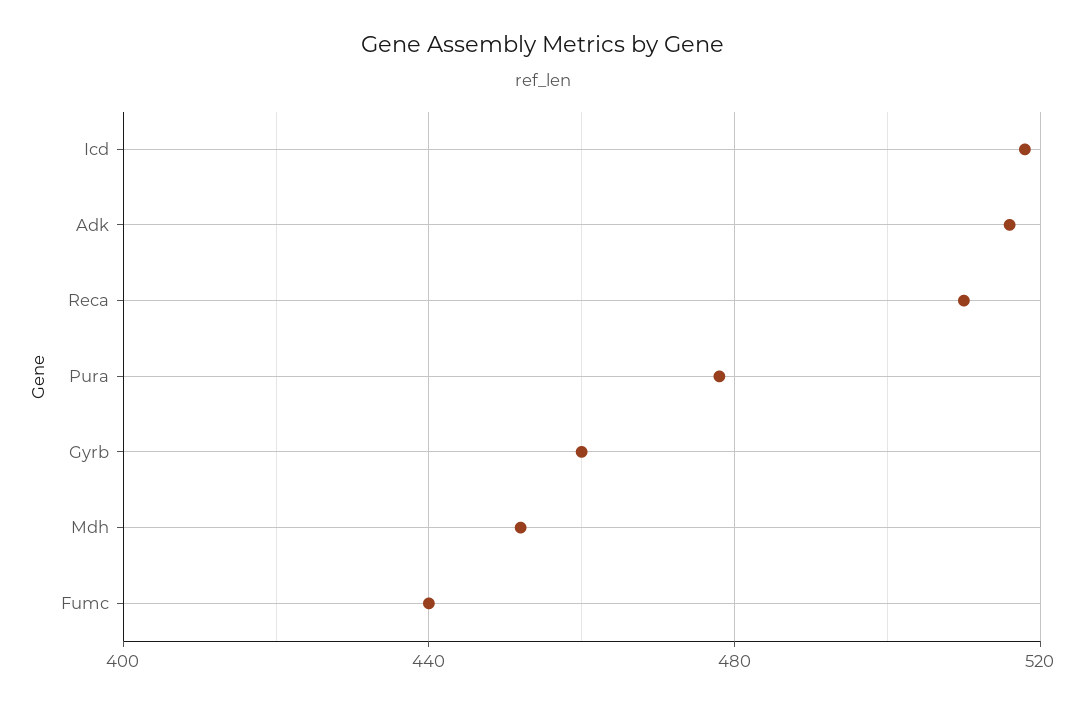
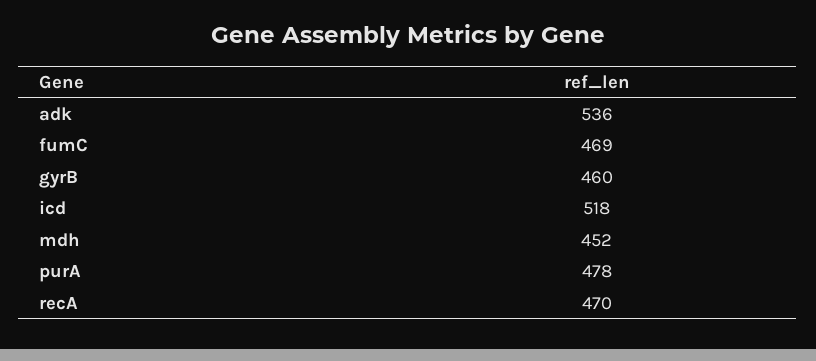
Adk: 515 -> 536
Reca: 510 -> 470
Fumc: 440 -> 469

